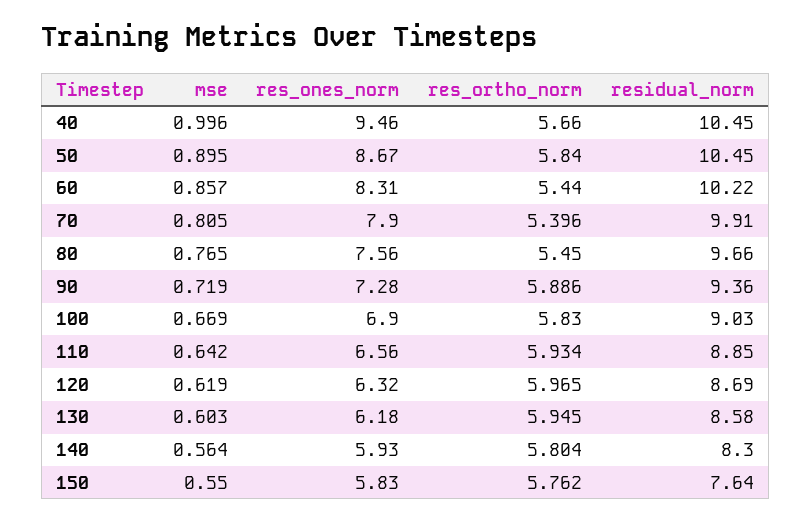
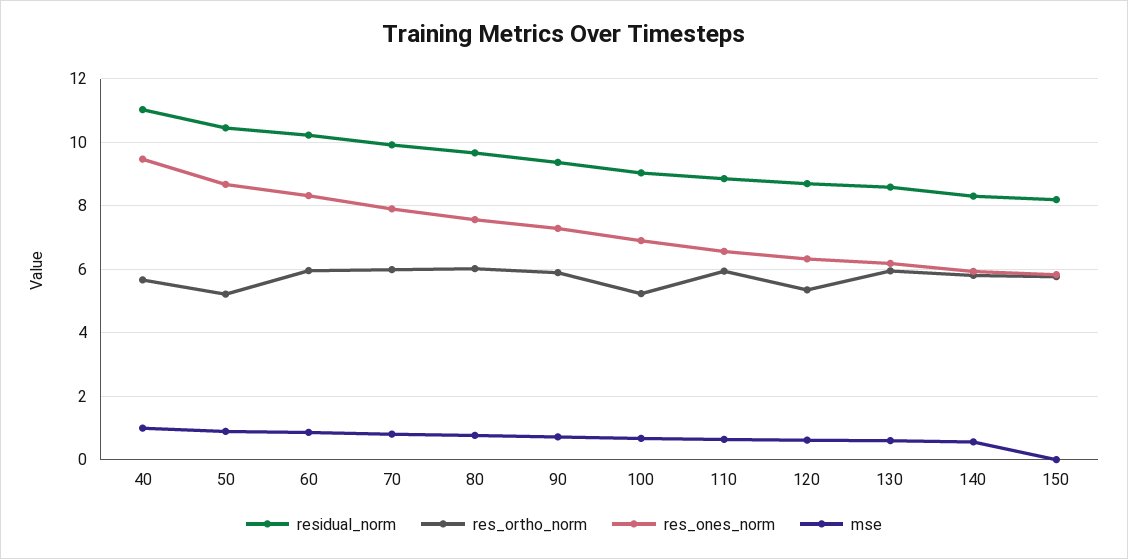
residual_norm, 40: 10.45 -> 11
res_ortho_norm, 50: 5.84 -> 5.2
res_ortho_norm, 60: 5.44 -> 6
res_ortho_norm, 70: 5.396 -> 6
res_ortho_norm, 80: 5.45 -> 6
res_ortho_norm, 100: 5.83 -> 5.2
res_ortho_norm, 120: 5.965 -> 5.4
mse, 150: 0.55 -> 0
residual_norm, 150: 7.64 -> 8.2

